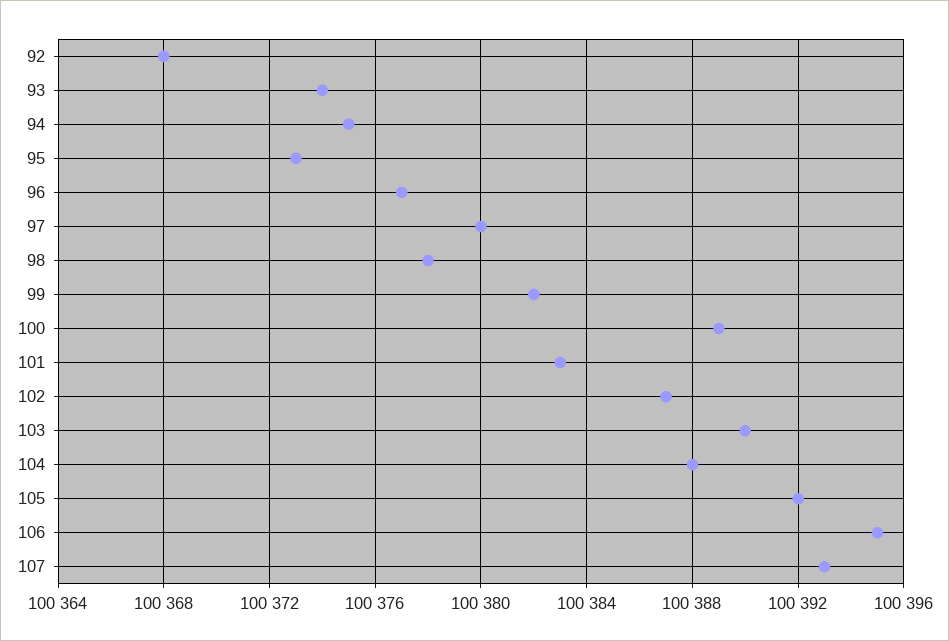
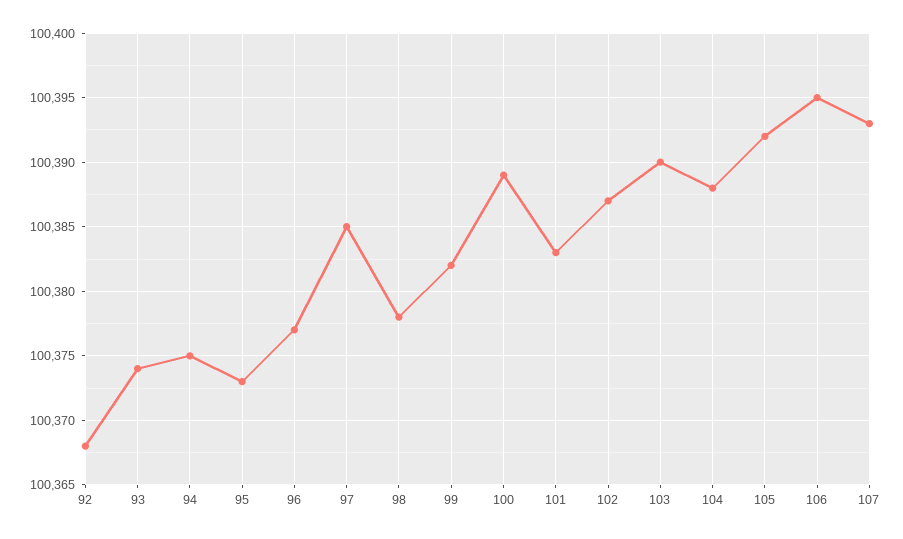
97: 100380 -> 100385

